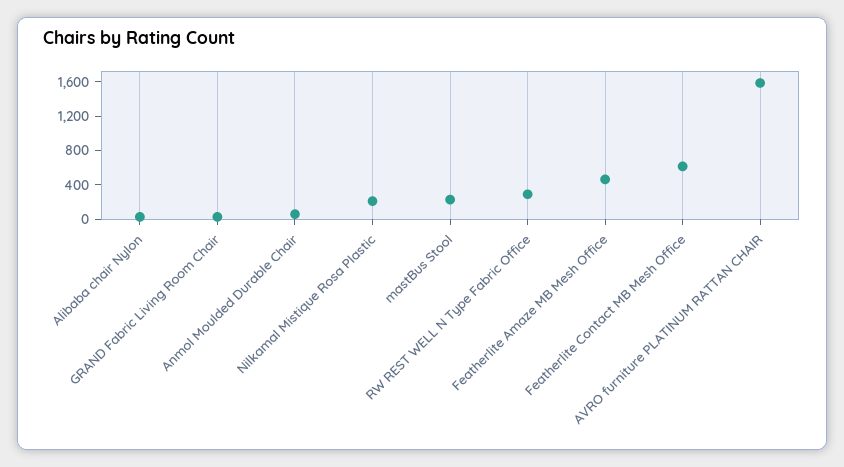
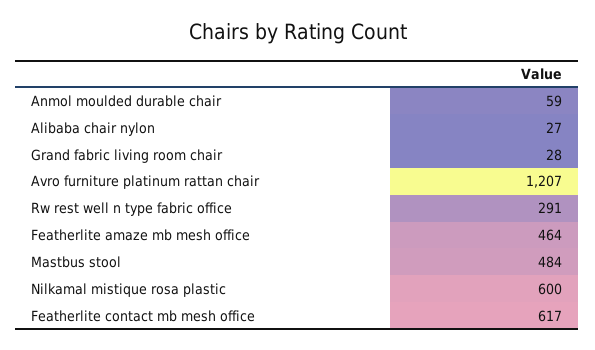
Nilkamal Mistique Rosa Plastic: 200 -> 600
mastBus Stool: 200 -> 484
AVRO furniture PLATINUM RATTAN CHAIR: 1600 -> 1207

